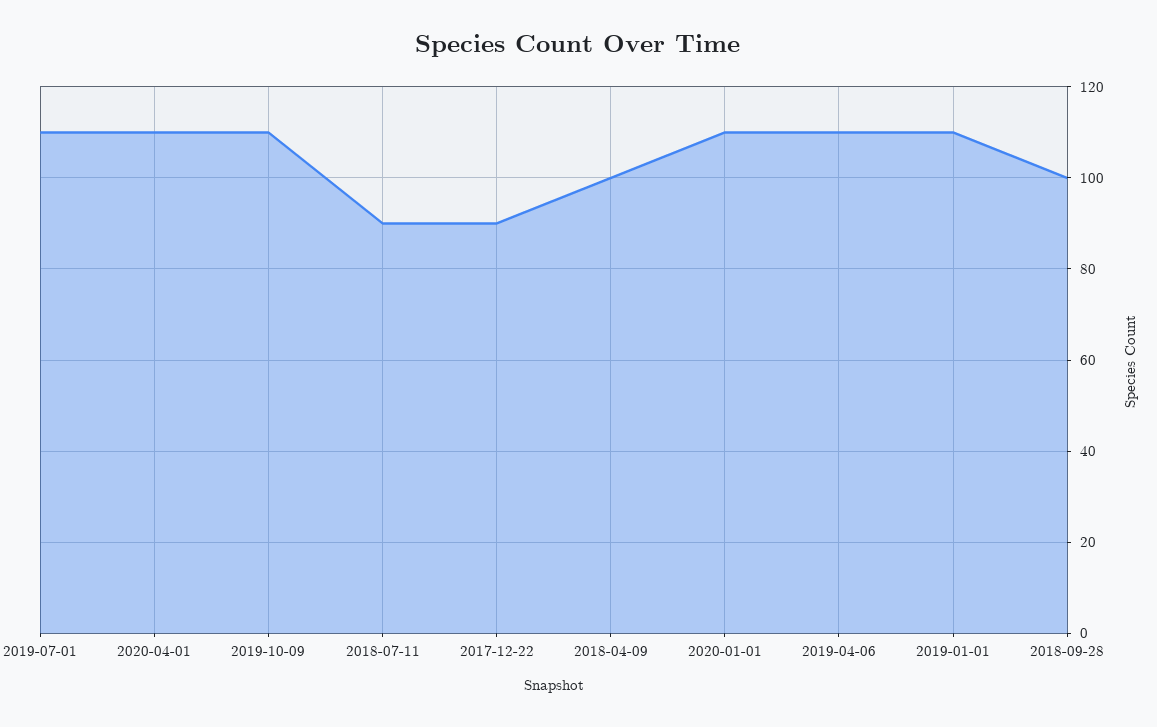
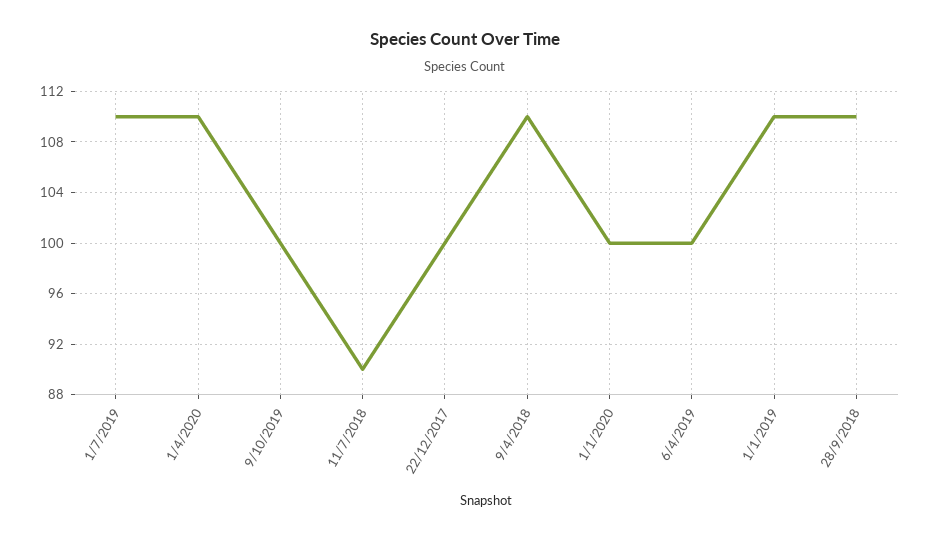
2019-10-09: 110 -> 100
2017-12-22: 90 -> 100
2018-04-09: 100 -> 110
2020-01-01: 110 -> 100
2019-04-06: 110 -> 100
2018-09-28: 100 -> 110

